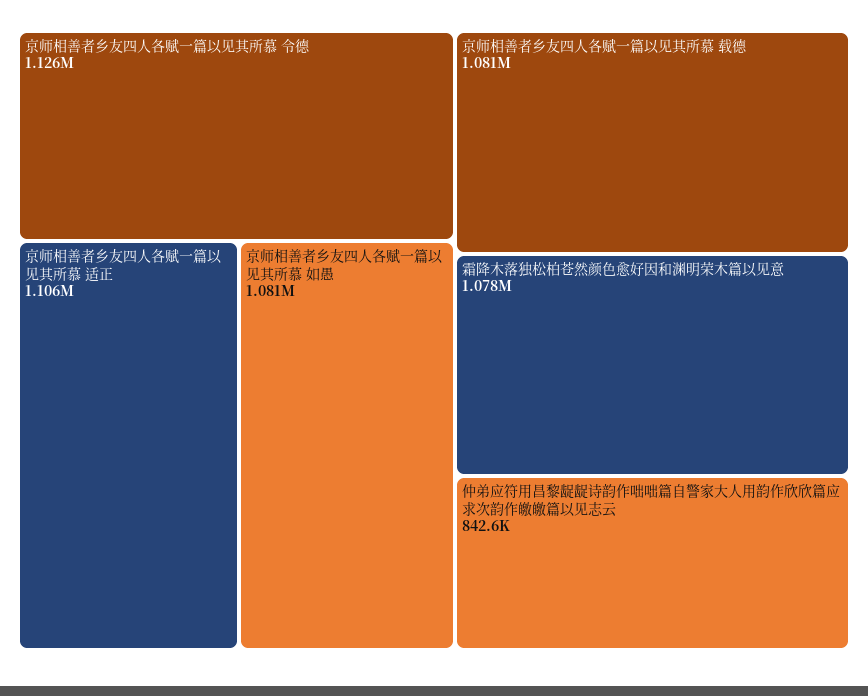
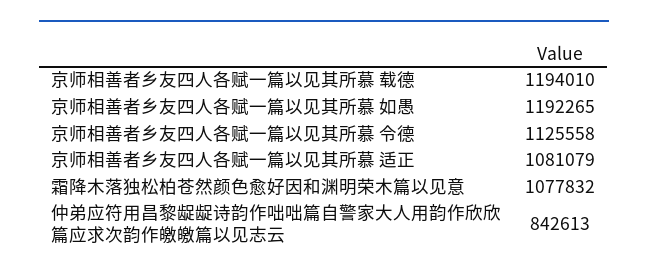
京师相善者乡友四人各赋一篇以见其所慕 适正: 1106000 -> 1081079
京师相善者乡友四人各赋一篇以见其所慕 如愚: 1081000 -> 1192265
京师相善者乡友四人各赋一篇以见其所慕 载德: 1081000 -> 1194010

